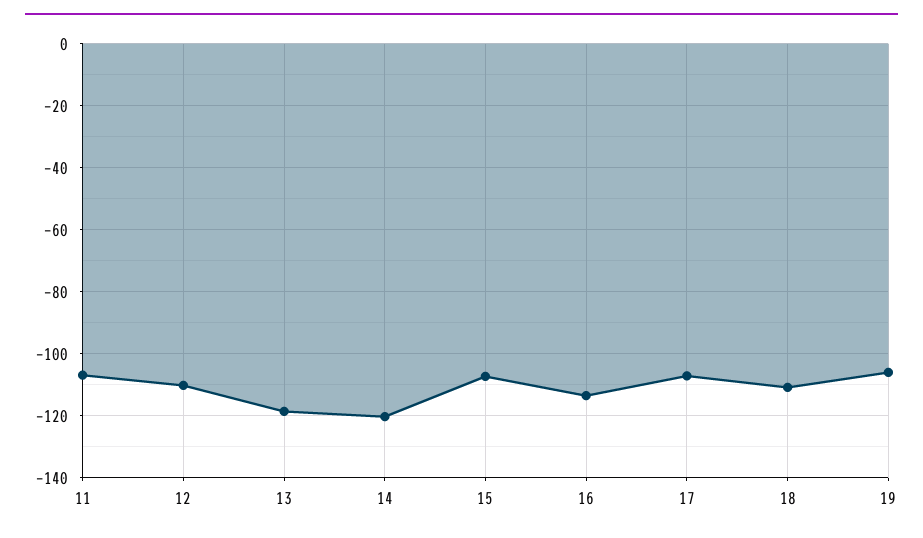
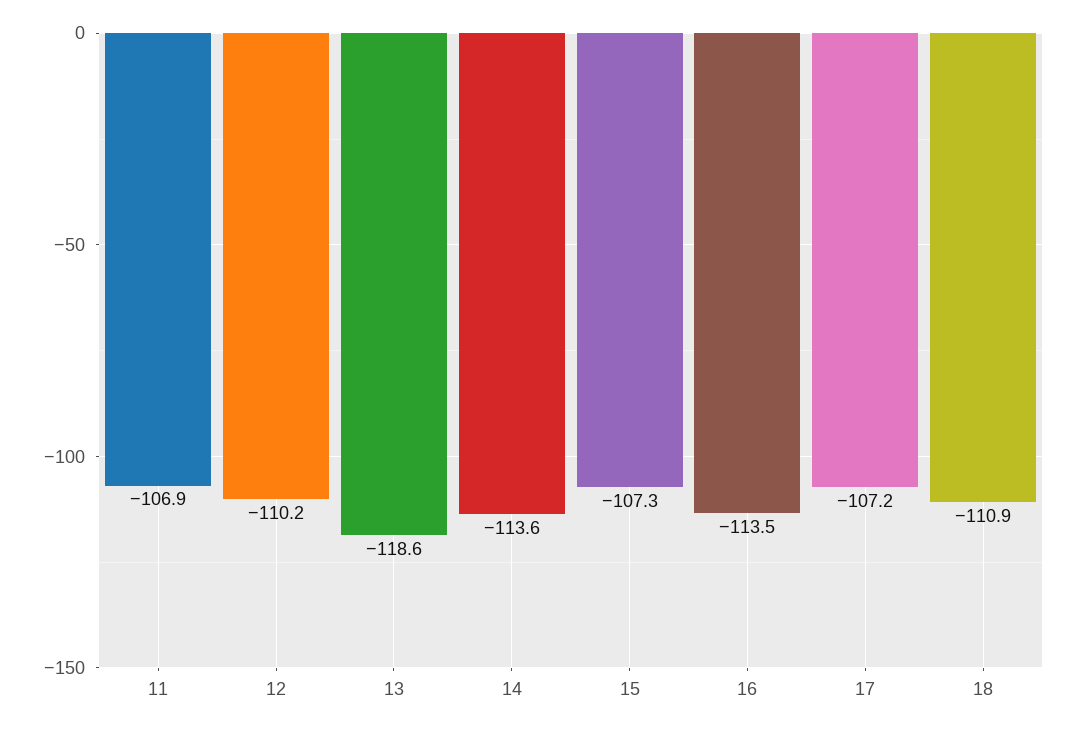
14: -120 -> -113.6
19: -106 -> none

